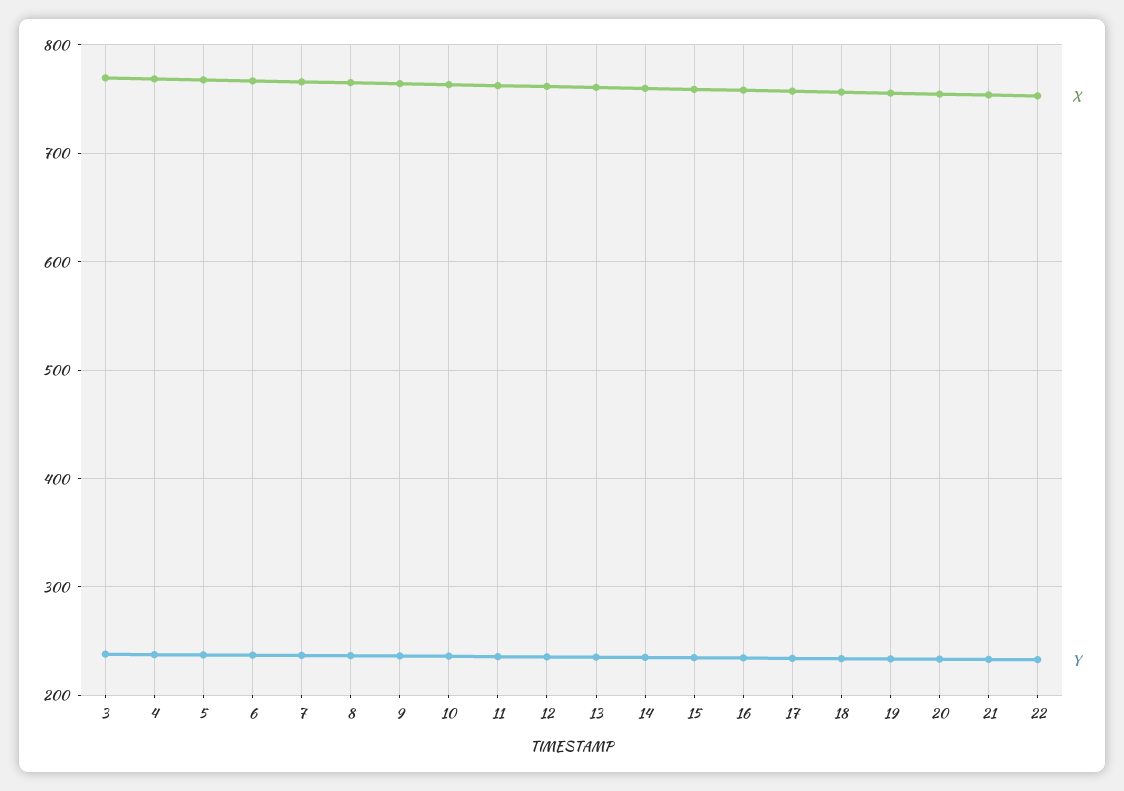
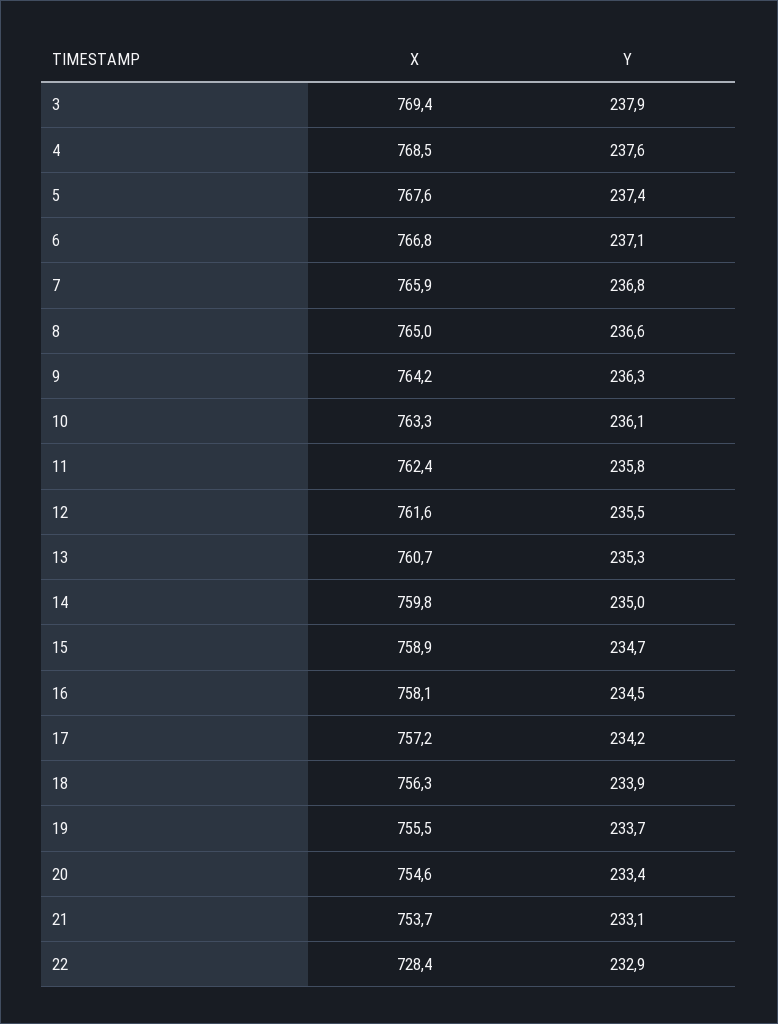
X, 22: 750 -> 728.4

